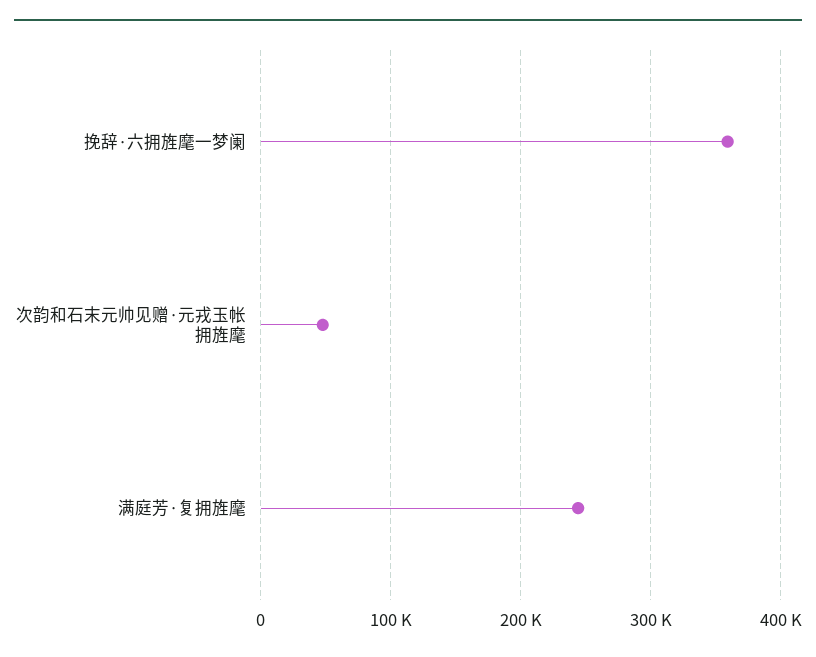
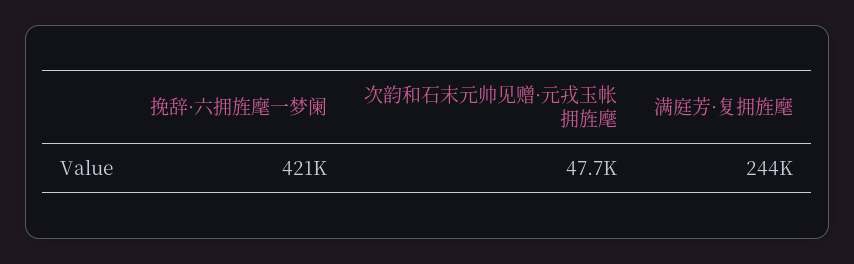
挽辞·六拥旌麾一梦阑: 360000 -> 421000

